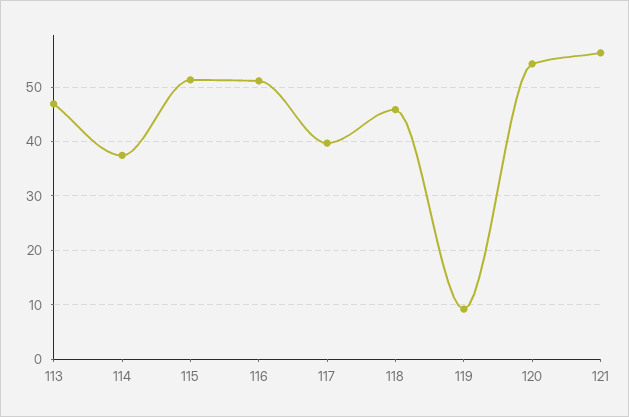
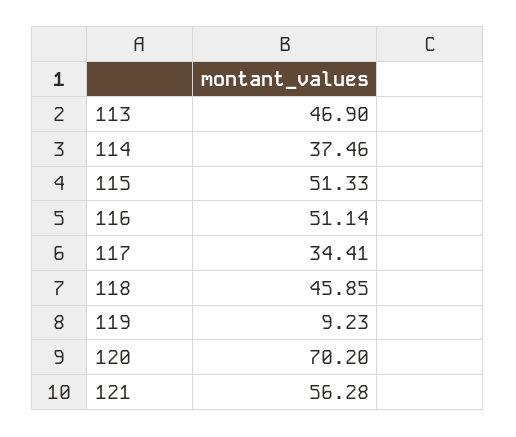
117: 40 -> 34.41
120: 54 -> 70.2

